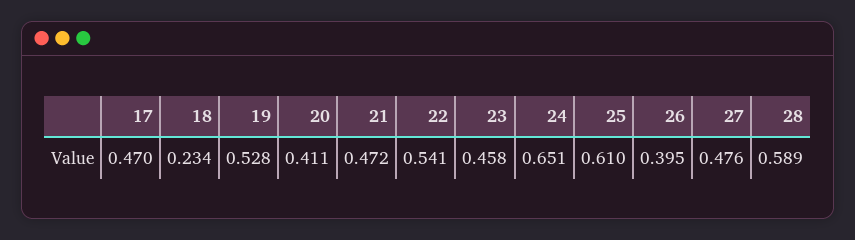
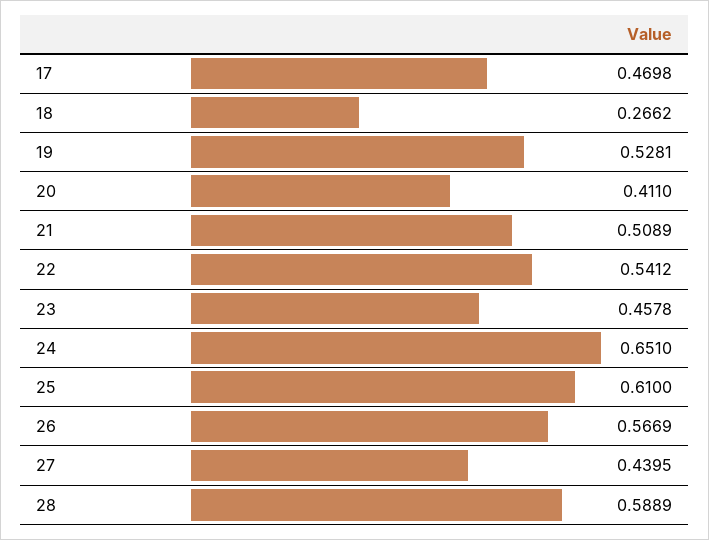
18: 0.234 -> 0.2662
21: 0.472 -> 0.5089
26: 0.395 -> 0.5669
27: 0.476 -> 0.4395

